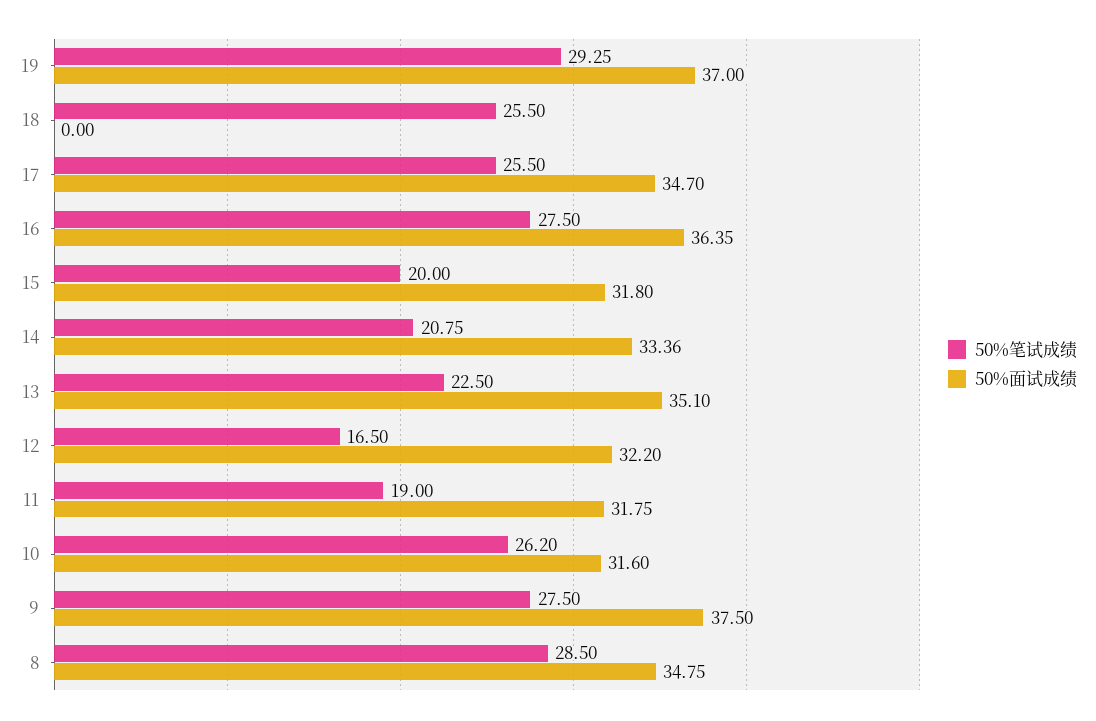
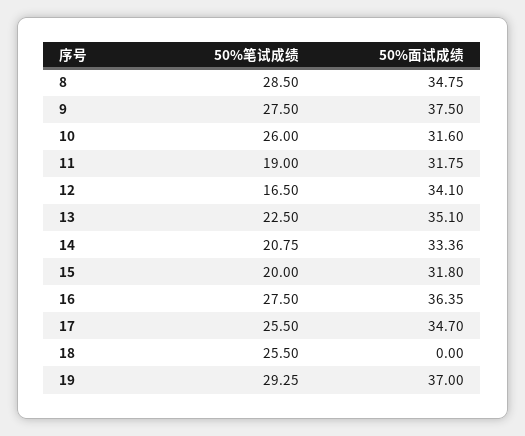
50%面试成绩, 12: 32.2 -> 34.1
50%笔试成绩, 10: 26.2 -> 26

